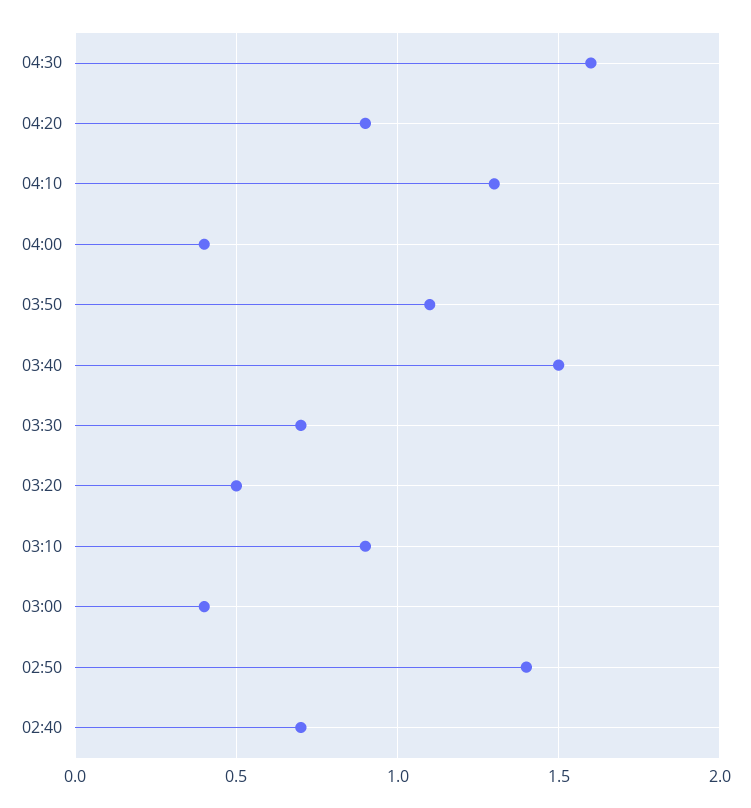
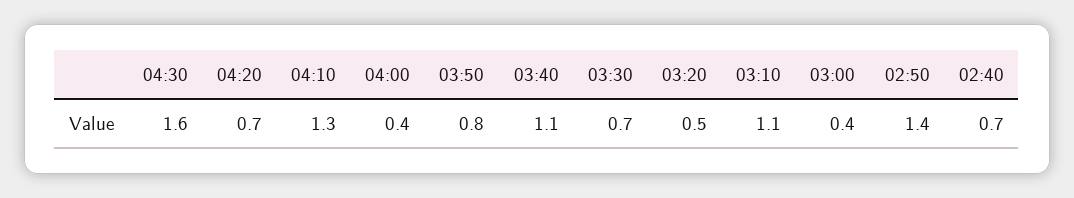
04:20: 0.9 -> 0.7
03:50: 1.1 -> 0.8
03:40: 1.5 -> 1.1
03:10: 0.9 -> 1.1

